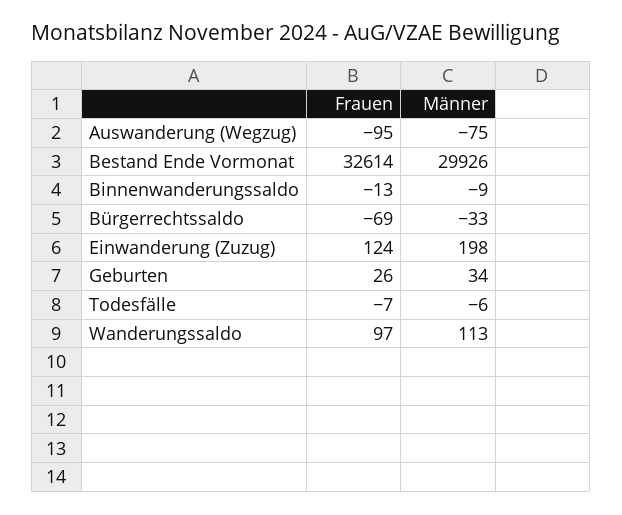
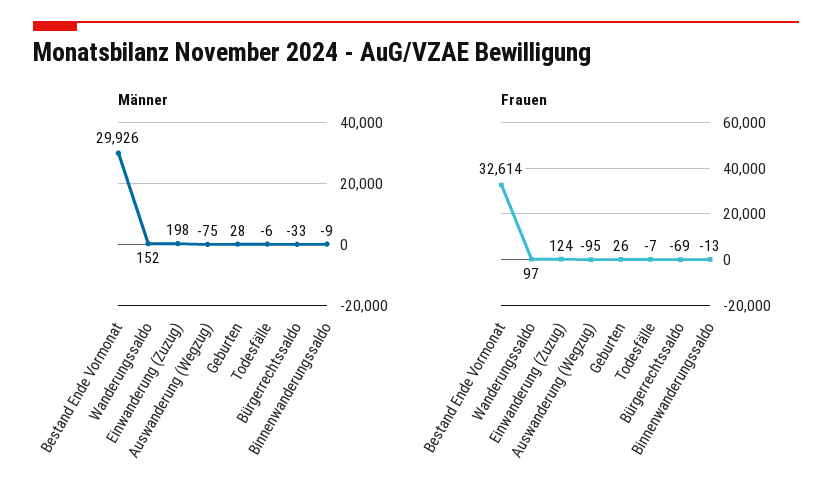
Männer, Geburten: 34 -> 28
Männer, Wanderungssaldo: 113 -> 152

